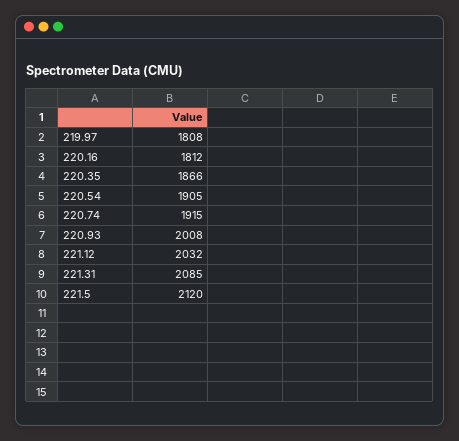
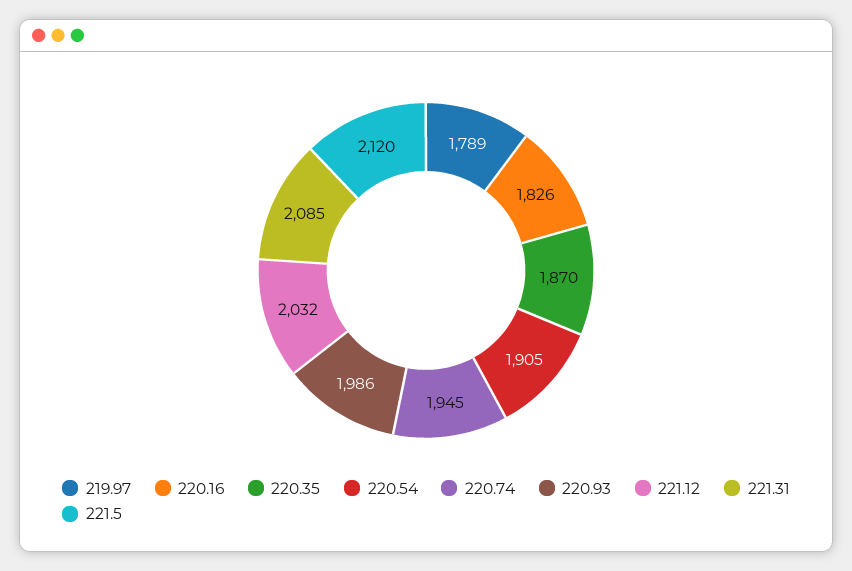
219.97: 1808 -> 1789
220.16: 1812 -> 1826
220.35: 1866 -> 1870
220.74: 1915 -> 1945
220.93: 2008 -> 1986

